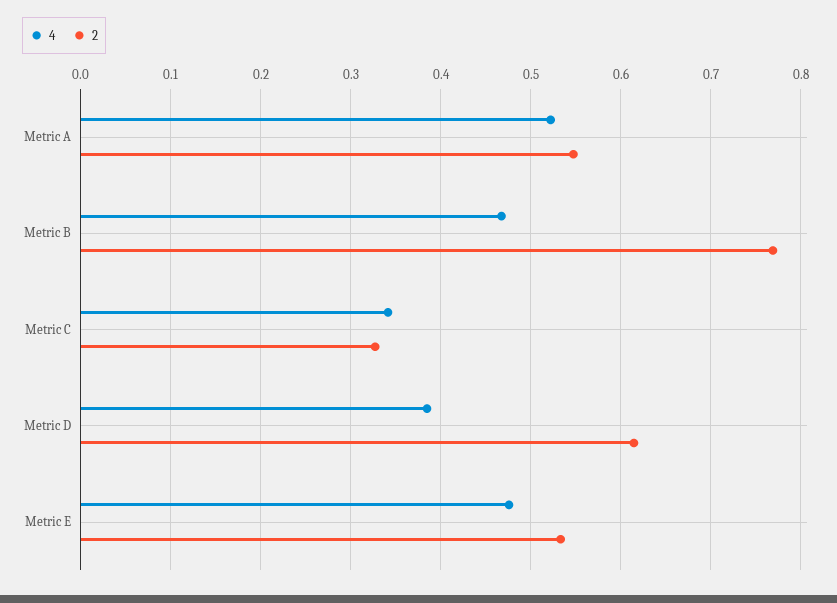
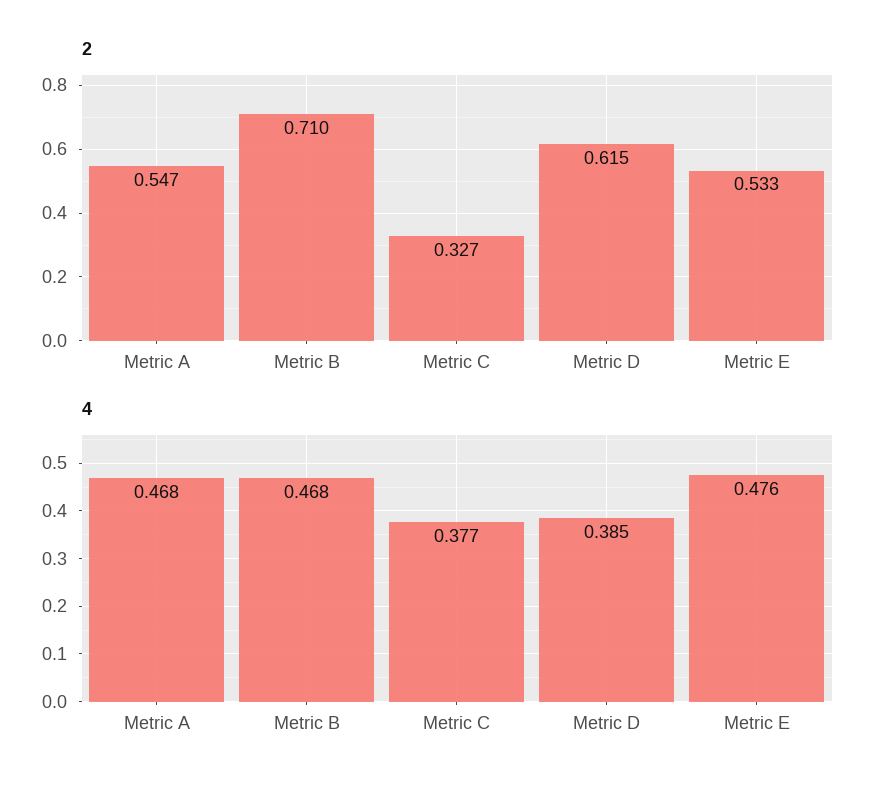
4, Metric A: 0.52 -> 0.468
2, Metric B: 0.77 -> 0.71
4, Metric C: 0.34 -> 0.377

